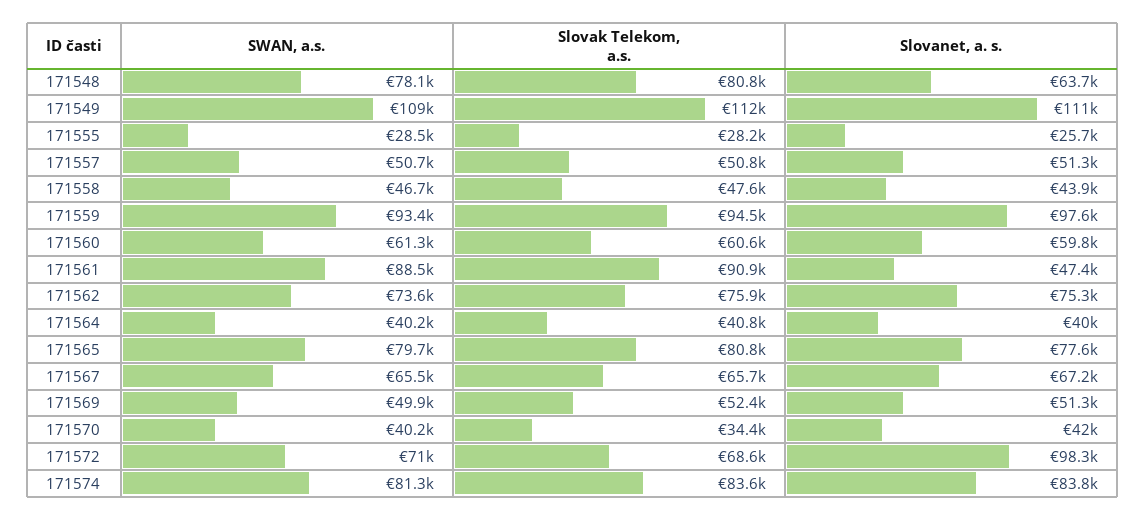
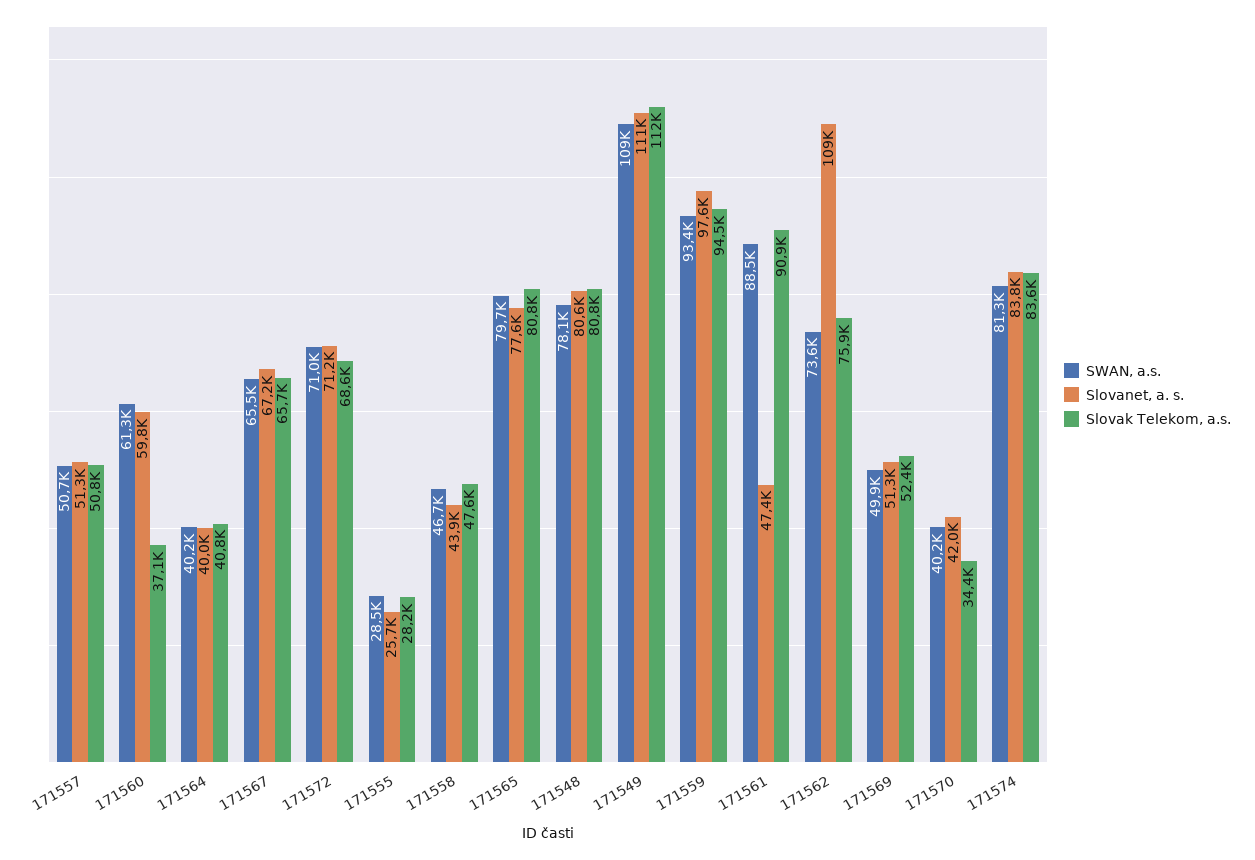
Slovanet, a. s., 171548: 63700 -> 80600
Slovak Telekom, a.s., 171560: 60600 -> 37100
Slovanet, a. s., 171562: 75300 -> 109000
Slovanet, a. s., 171572: 98300 -> 71200

